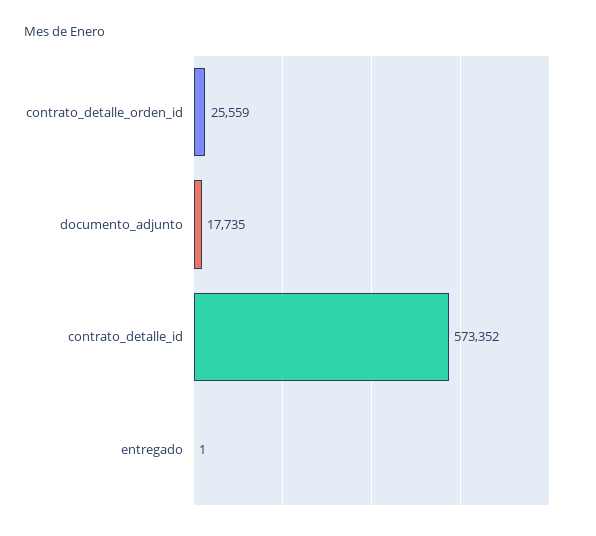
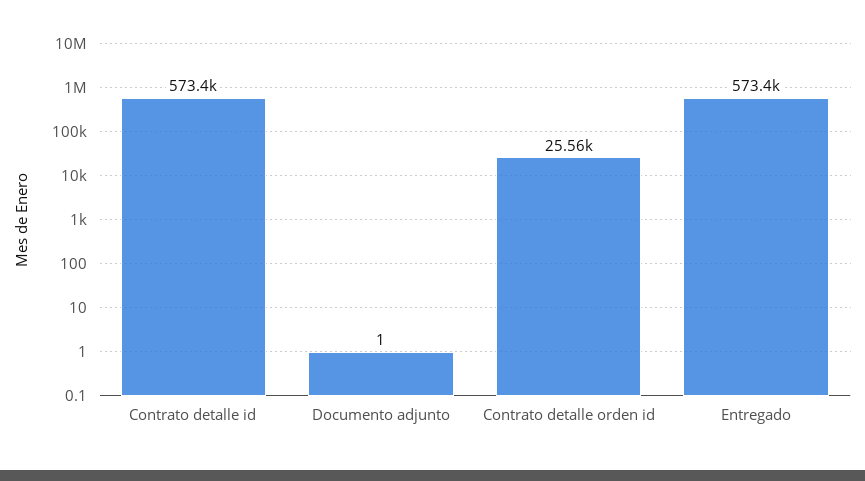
documento_adjunto: 17735 -> 1
entregado: 1 -> 573400

